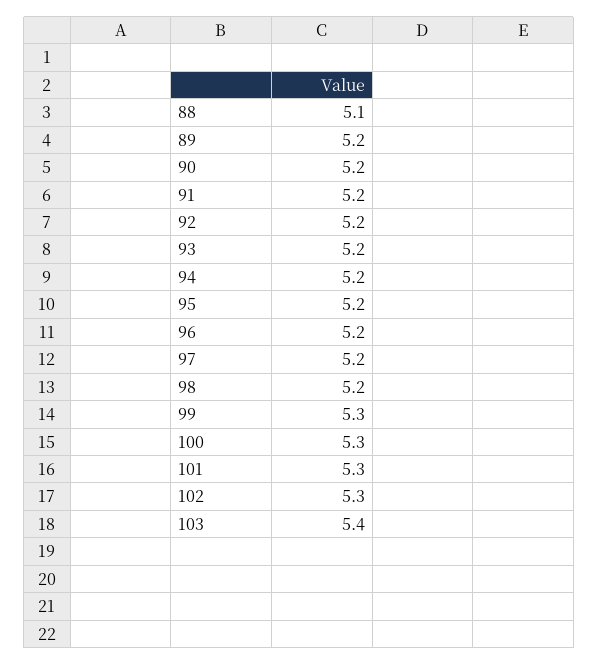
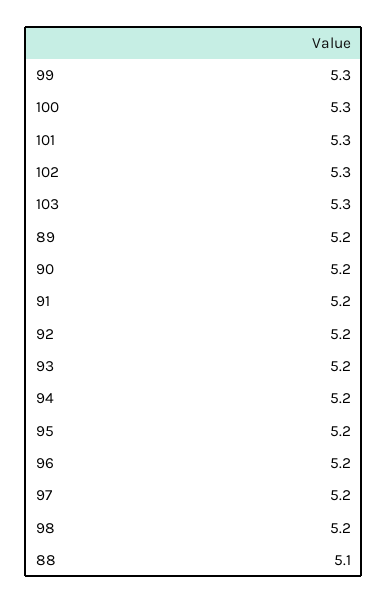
103: 5.4 -> 5.3

